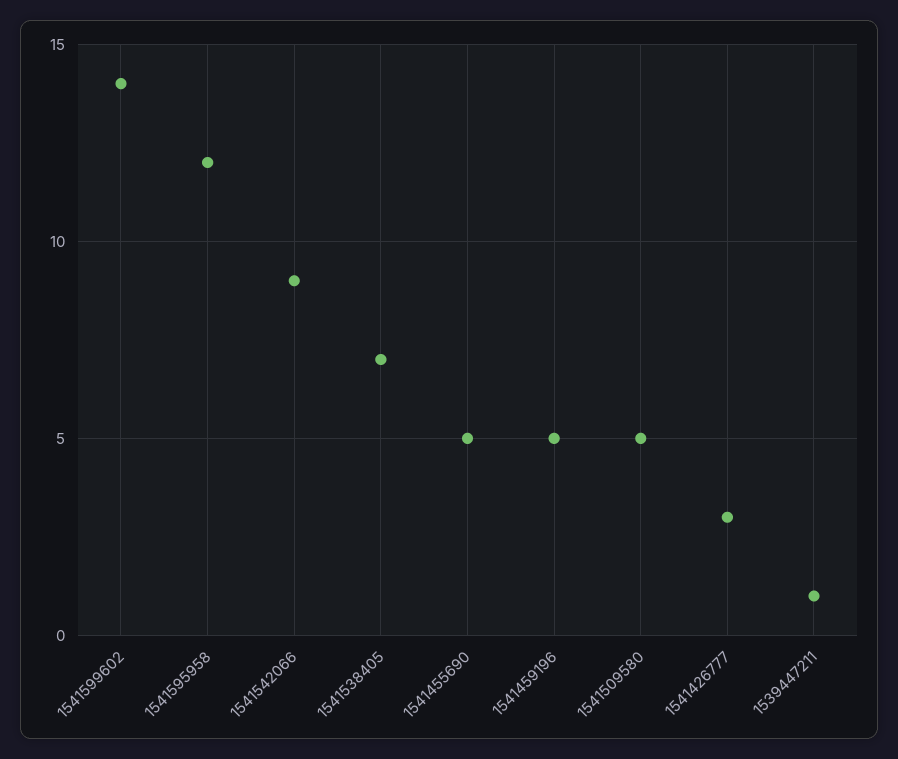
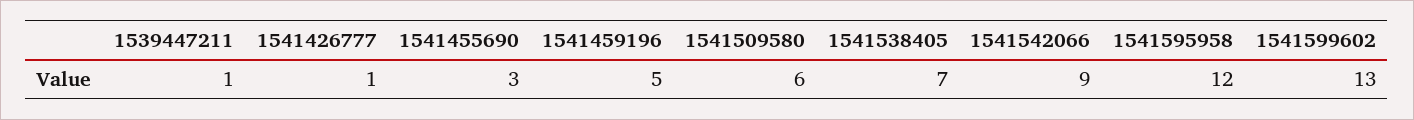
1541599602: 14 -> 13
1541455690: 5 -> 3
1541509580: 5 -> 6
1541426777: 3 -> 1

